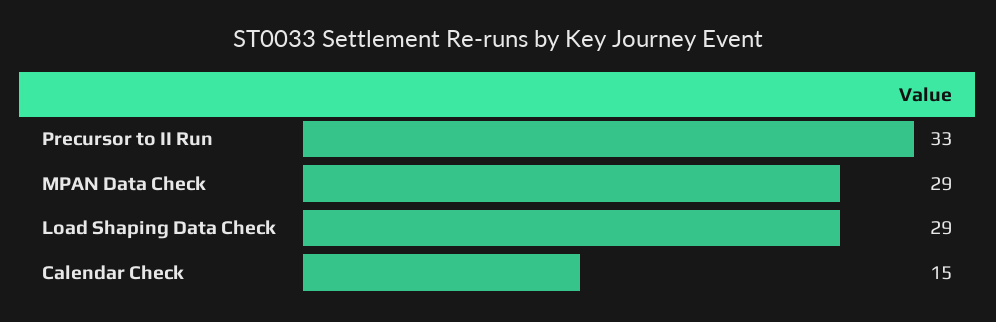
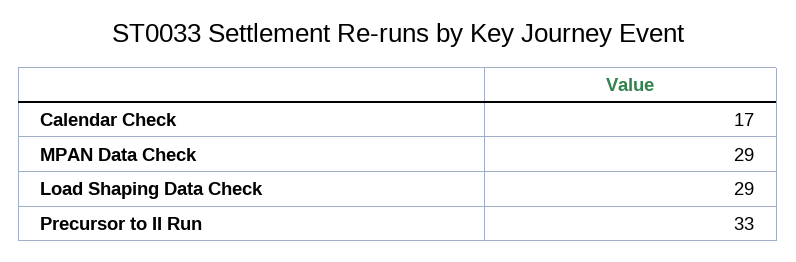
Calendar Check: 15 -> 17

